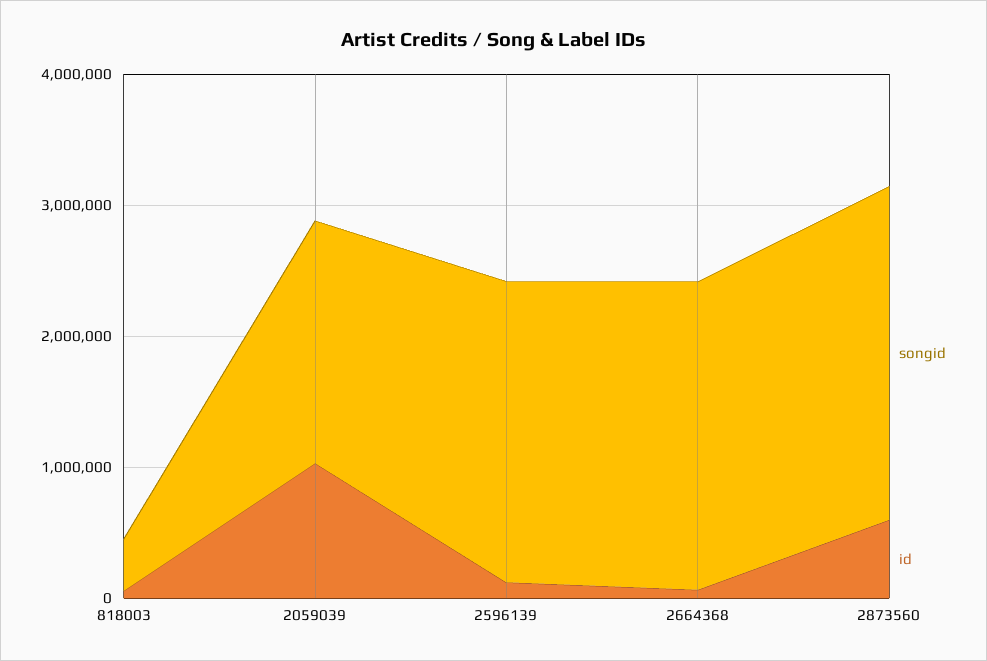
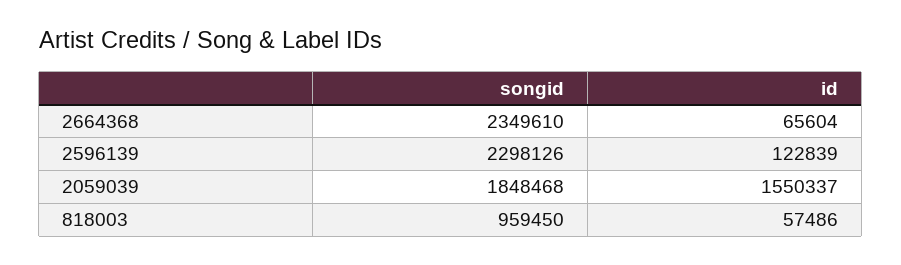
songid, 818003: 400000 -> 959450
id, 2059039: 1000000 -> 1550337
songid, 2873560: 2600000 -> none
id, 2873560: 600000 -> none

